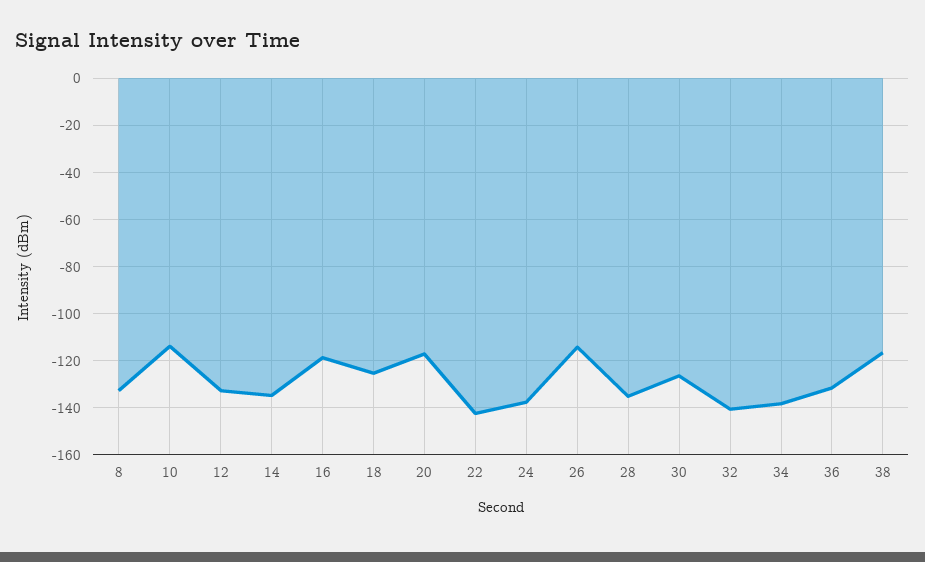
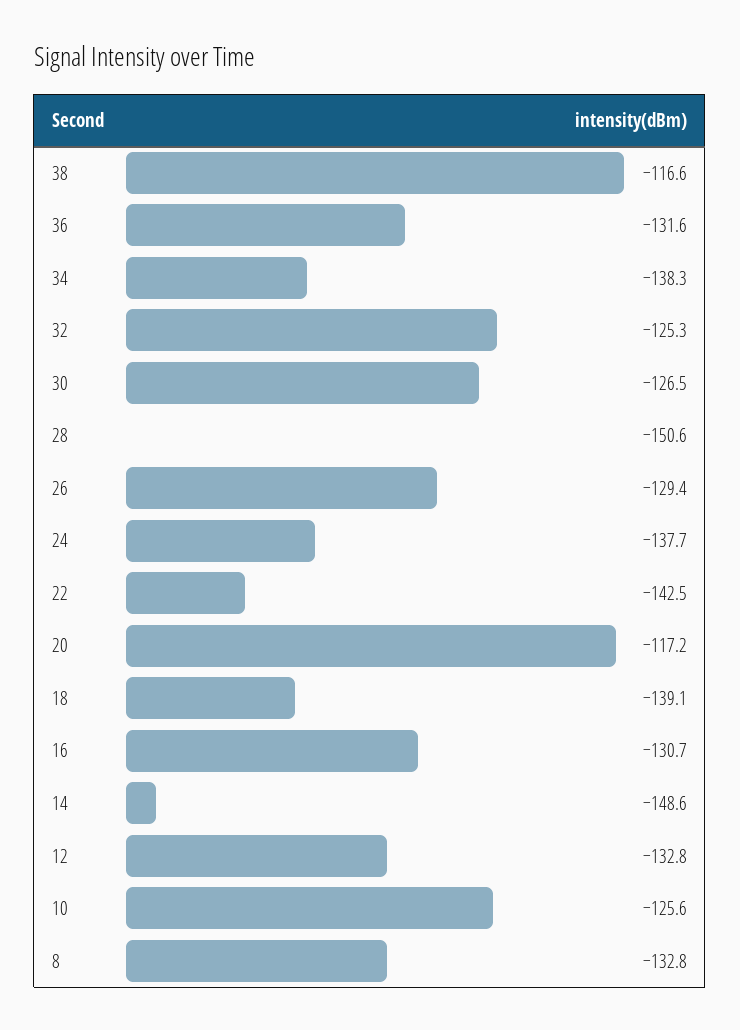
10: -115 -> -125.6
14: -135 -> -148.6
16: -120 -> -130.7
18: -125 -> -139.1
26: -115 -> -129.4
28: -135 -> -150.6
32: -140 -> -125.3

